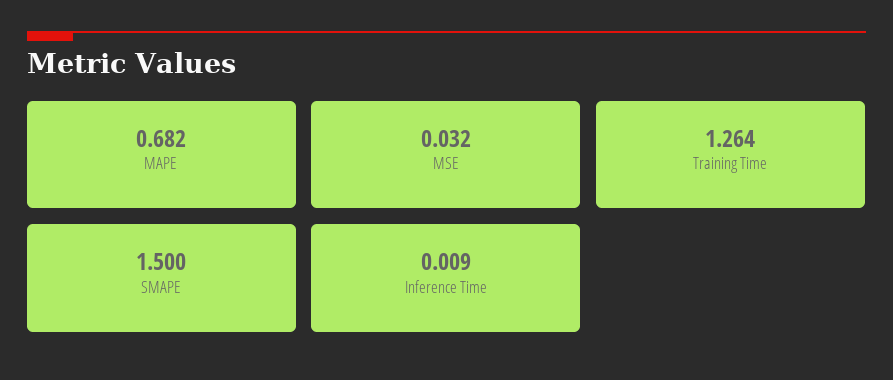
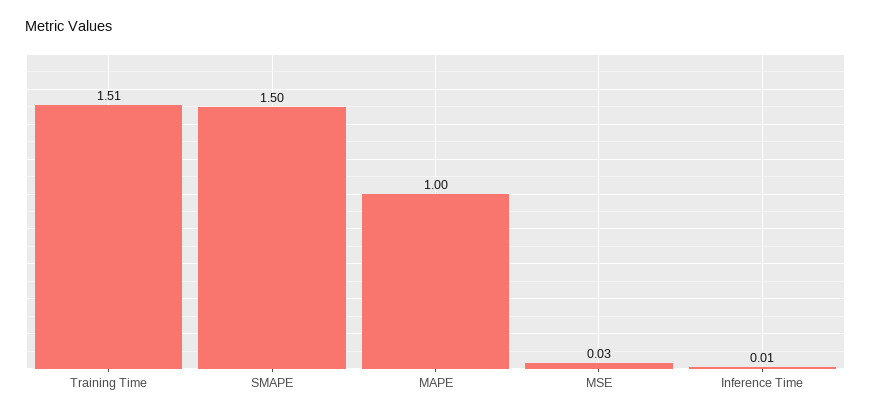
MAPE: 0.682 -> 1
Training Time: 1.264 -> 1.51

